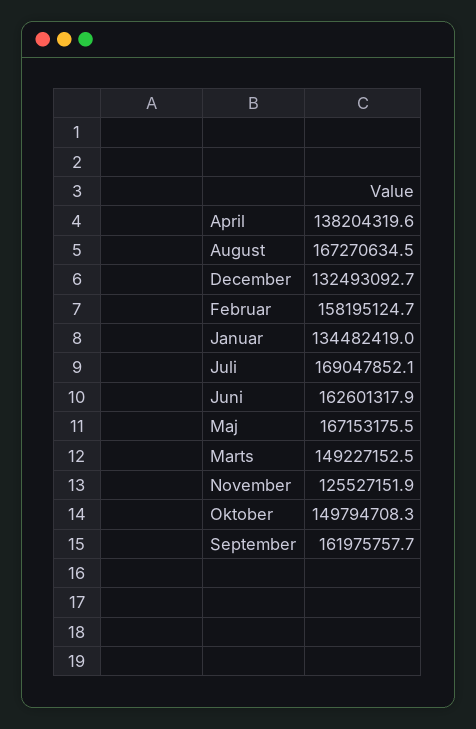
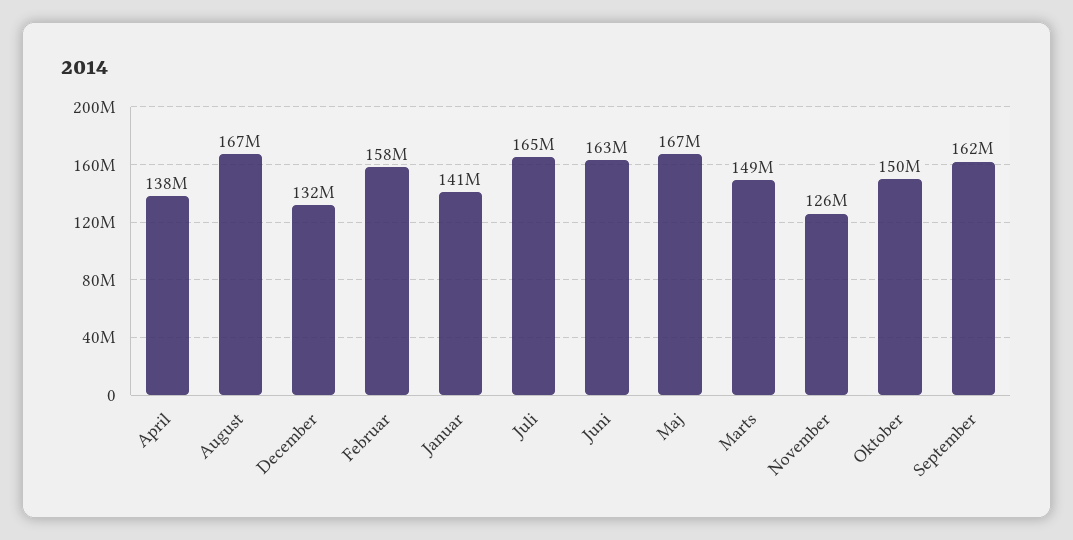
Januar: 134482419 -> 141000000
Juli: 169047852.1 -> 165000000

